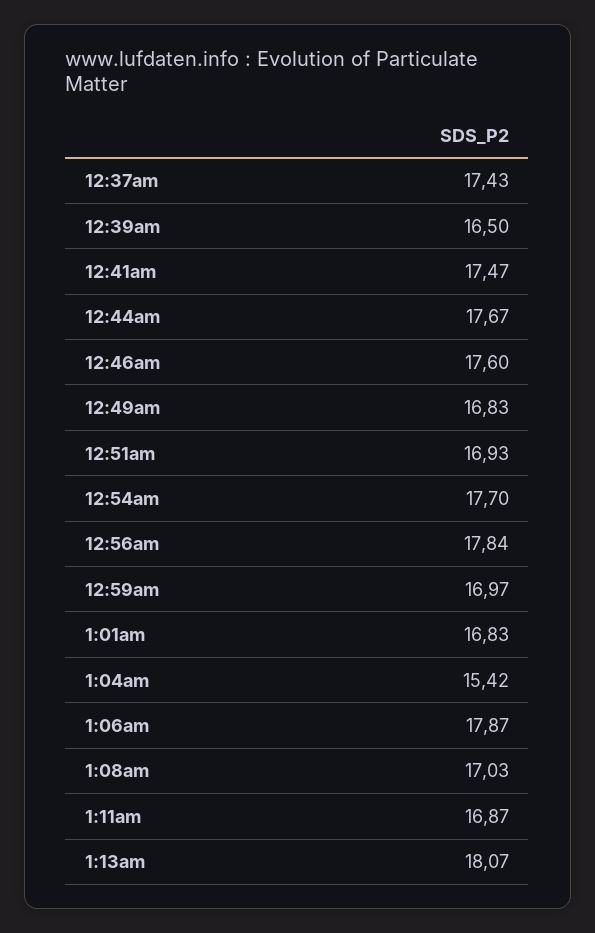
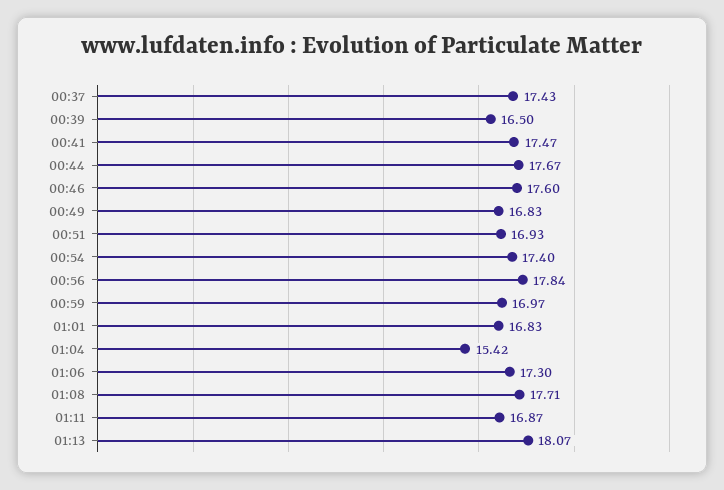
12:54am: 17.7 -> 17.4
1:06am: 17.87 -> 17.3
1:08am: 17.03 -> 17.71

